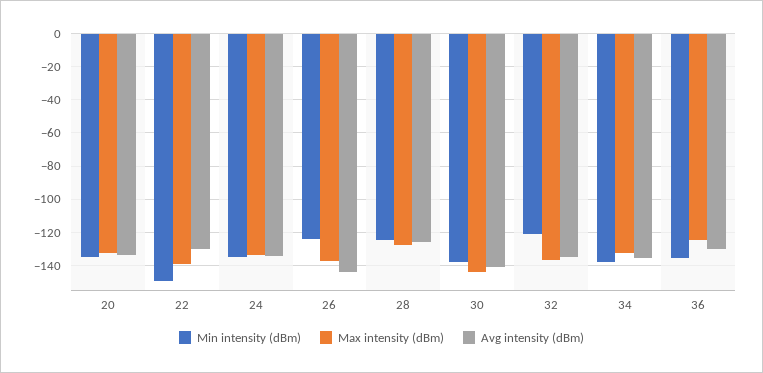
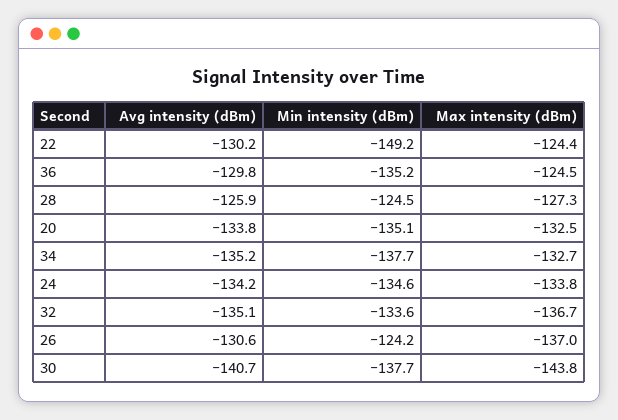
Max intensity (dBm), 22: -140 -> -124.4
Avg intensity (dBm), 26: -145 -> -130.6
Min intensity (dBm), 32: -120 -> -133.6

